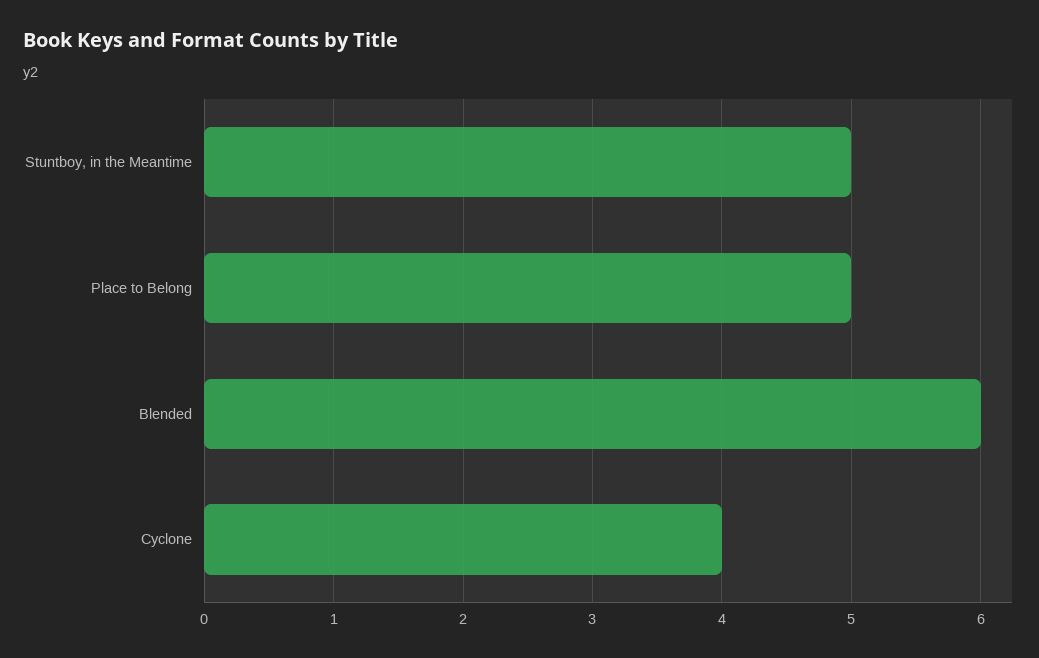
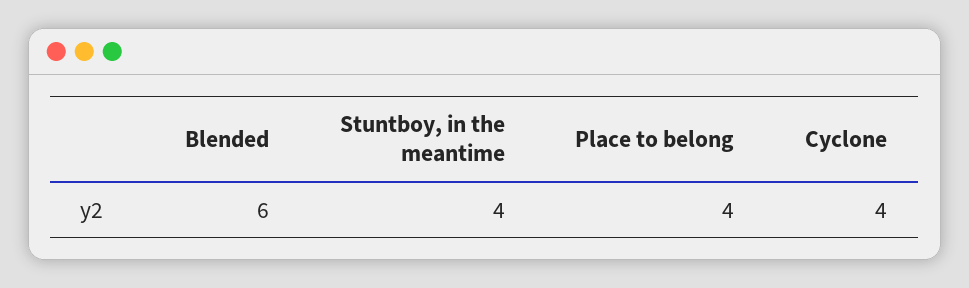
Stuntboy, in the Meantime: 5 -> 4
Place to Belong: 5 -> 4

